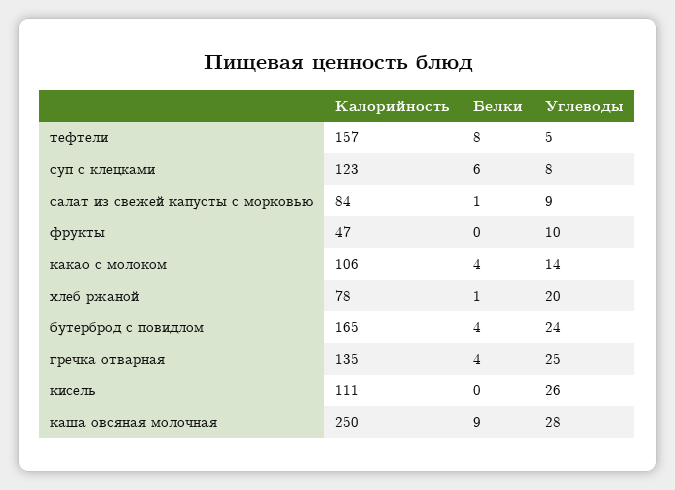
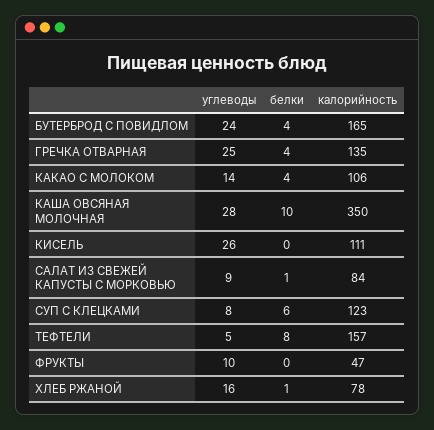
Углеводы, хлеб ржаной: 20 -> 16
Калорийность, каша овсяная молочная: 250 -> 350
Белки, каша овсяная молочная: 9 -> 10

